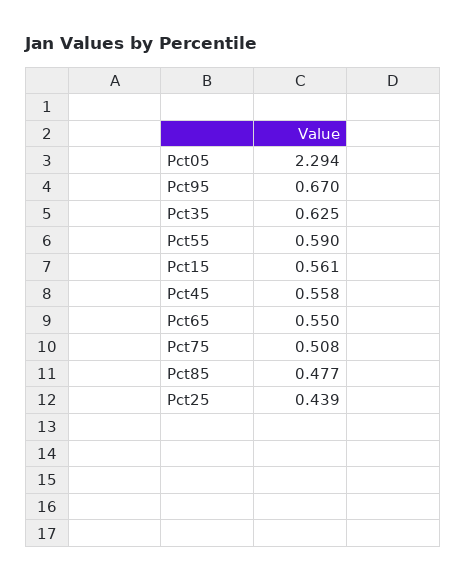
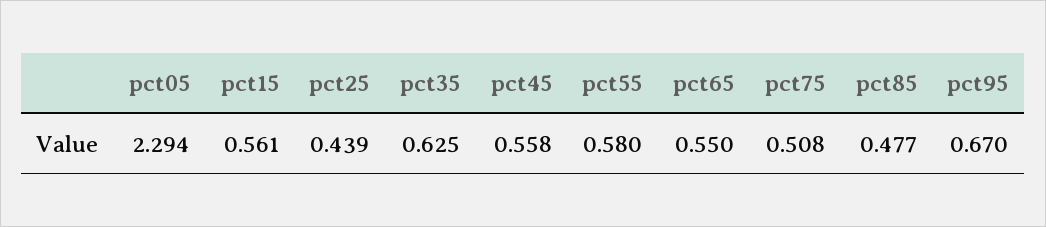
Pct55: 0.59 -> 0.58

